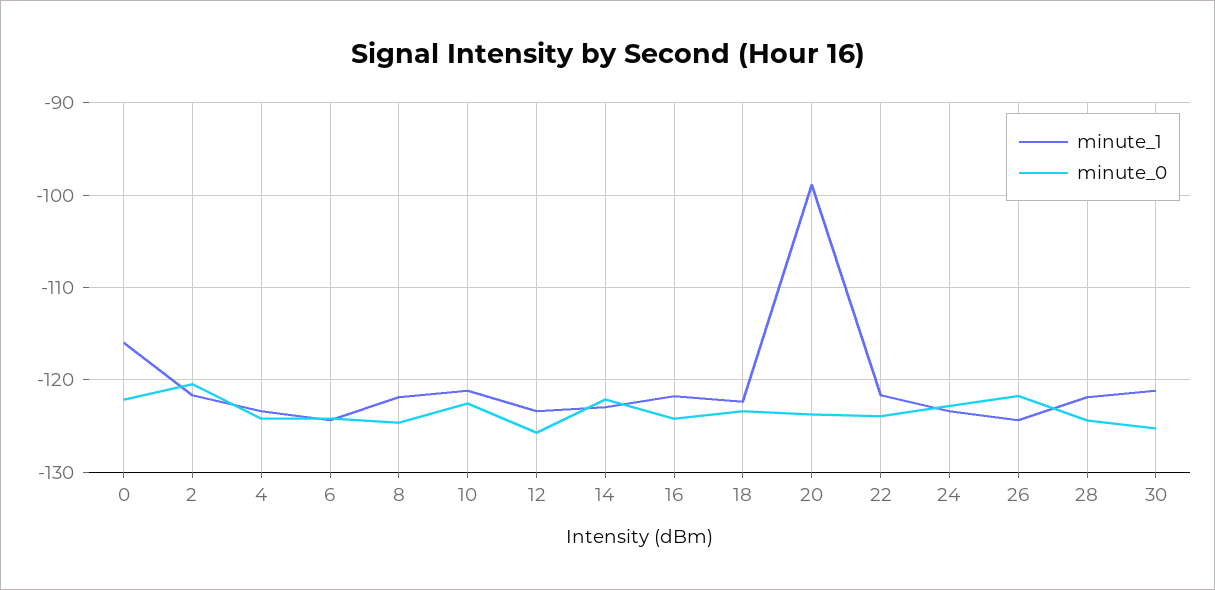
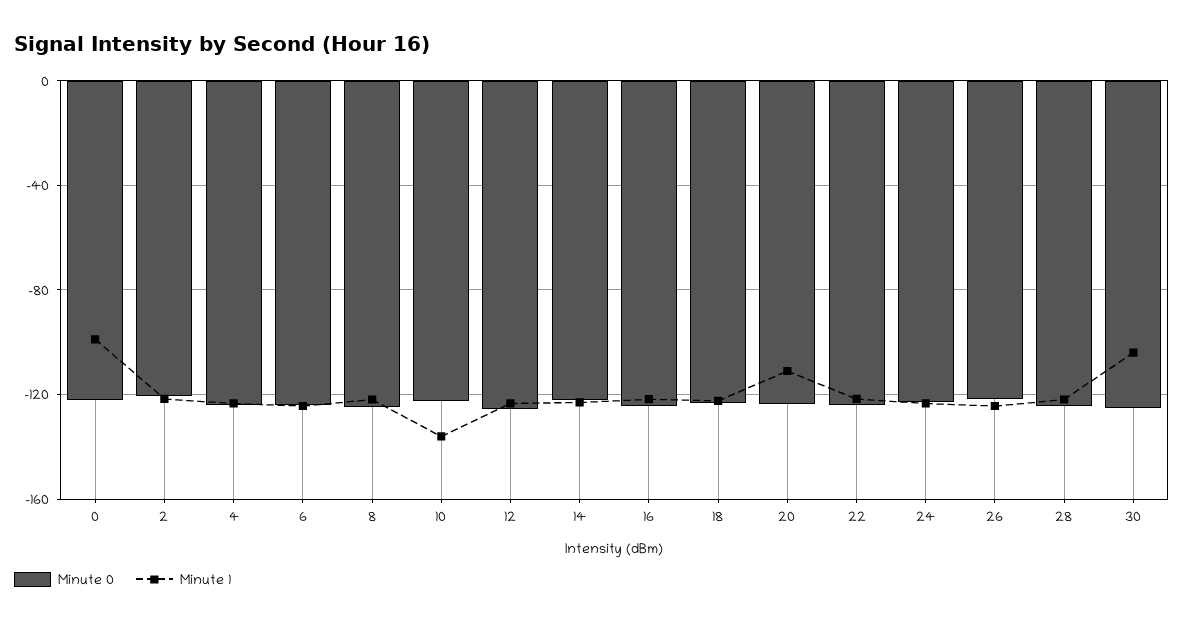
minute_1, 0: -116 -> -100
minute_1, 10: -121 -> -135
minute_1, 20: -99 -> -110
minute_1, 30: -121 -> -105

